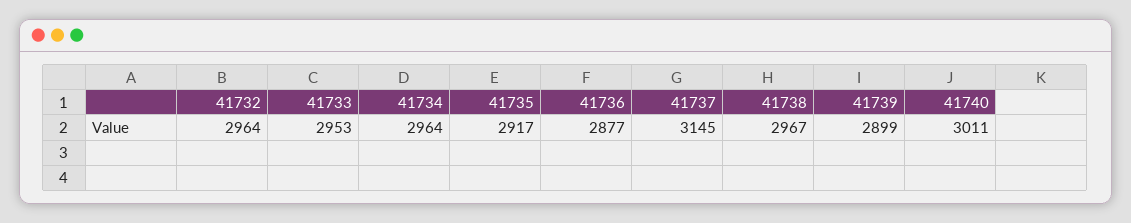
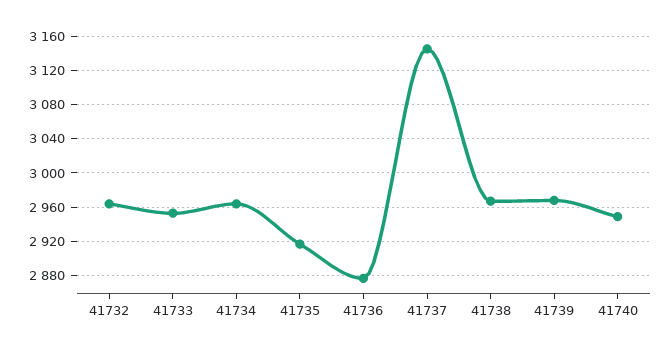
41739: 2899 -> 2970
41740: 3011 -> 2950

